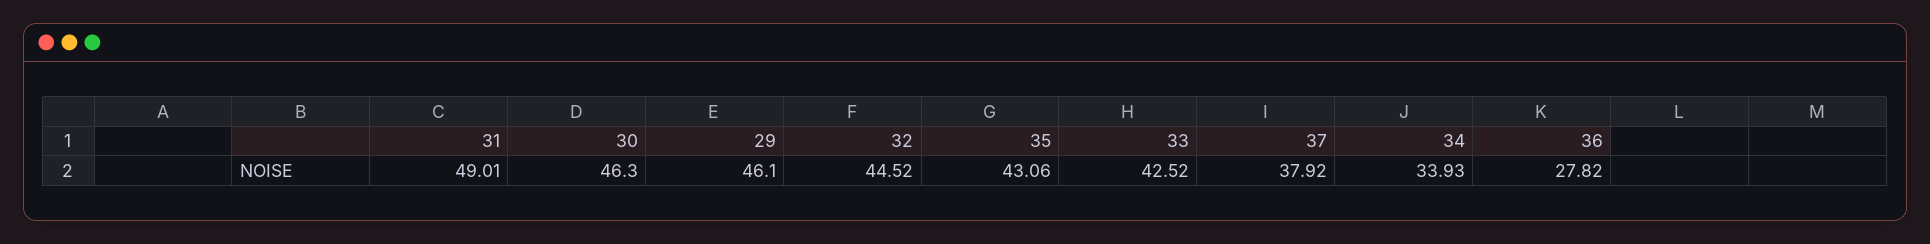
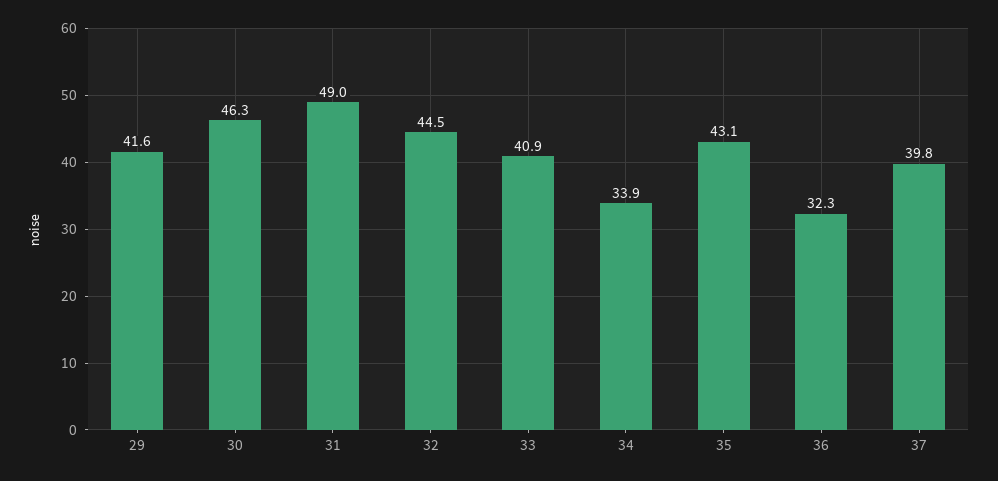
29: 46.1 -> 41.6
33: 42.52 -> 40.9
37: 37.92 -> 39.8
36: 27.82 -> 32.3

